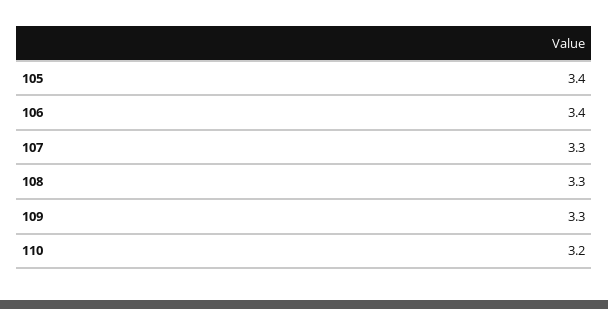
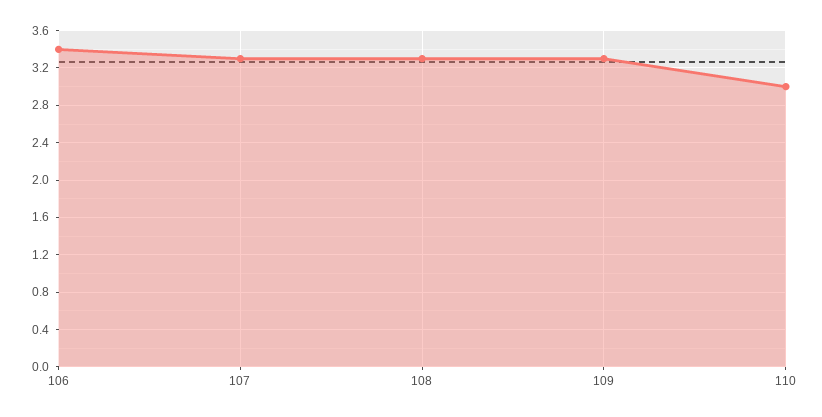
105: 3.4 -> none
110: 3.2 -> 3

